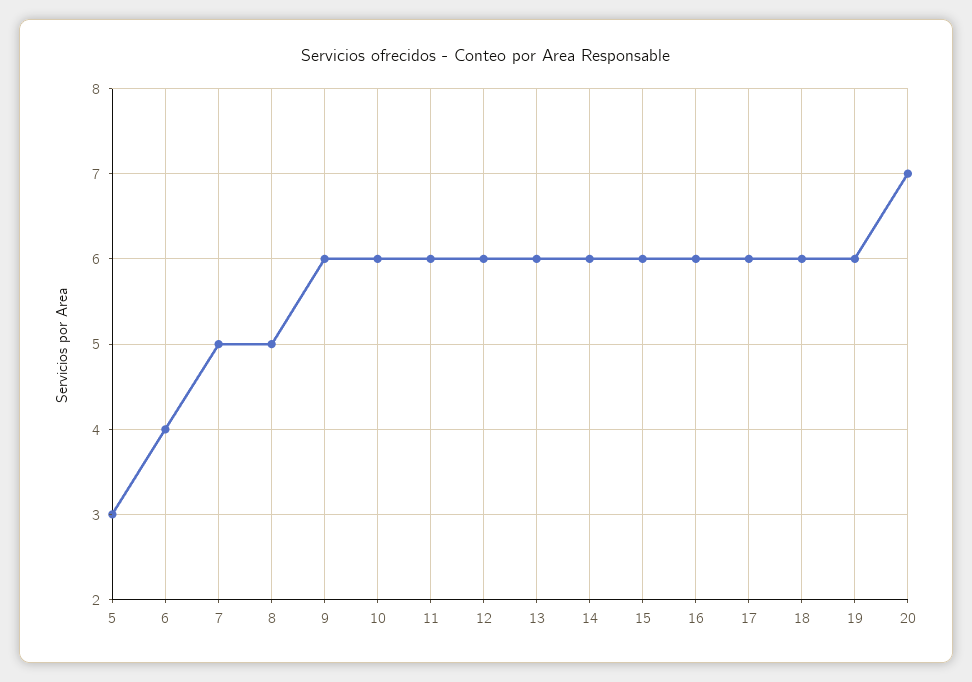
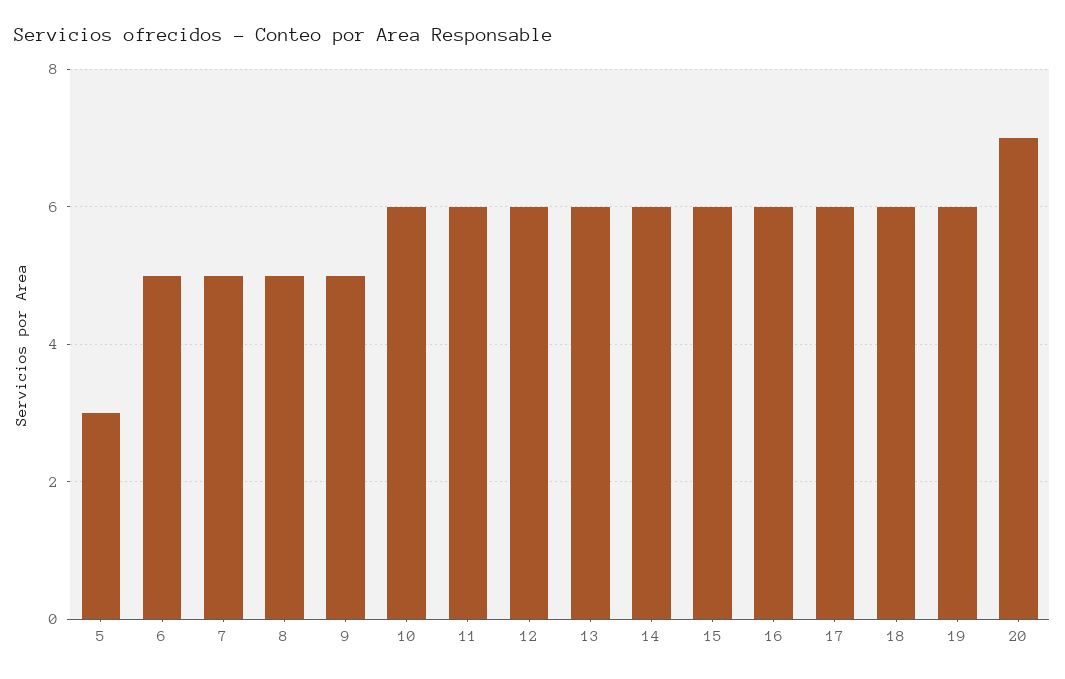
6: 4 -> 5
9: 6 -> 5

